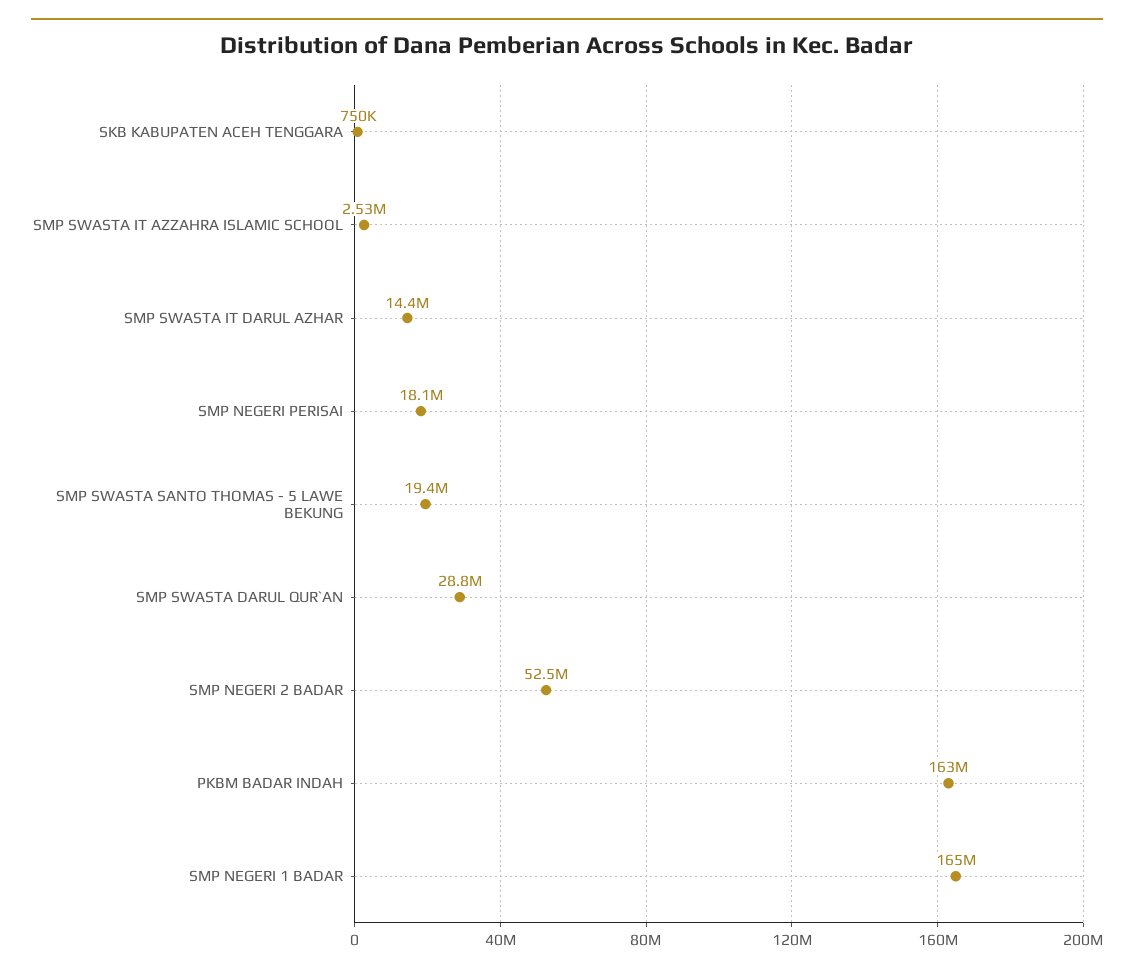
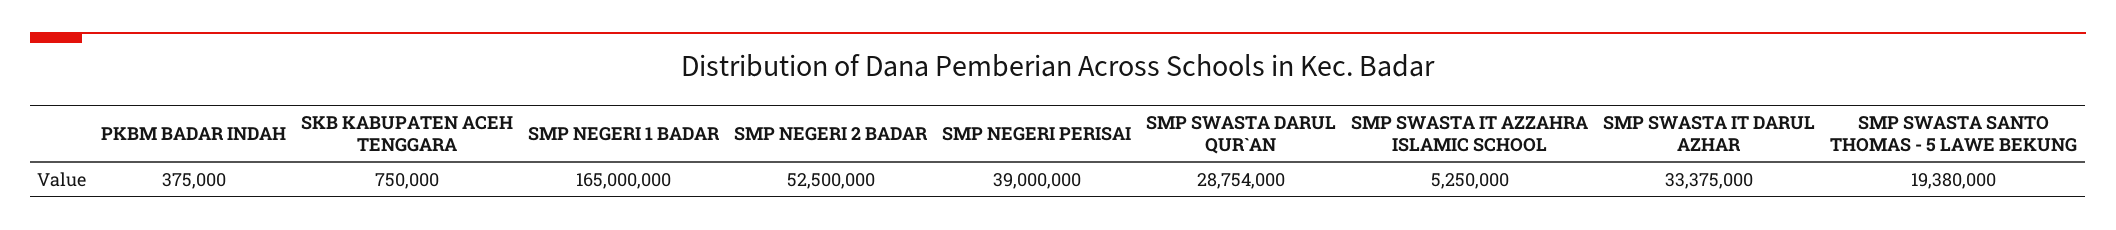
SMP SWASTA IT AZZAHRA ISLAMIC SCHOOL: 2530000 -> 5250000
SMP SWASTA IT DARUL AZHAR: 14400000 -> 33375000
SMP NEGERI PERISAI: 18100000 -> 39000000
PKBM BADAR INDAH: 163000000 -> 375000

